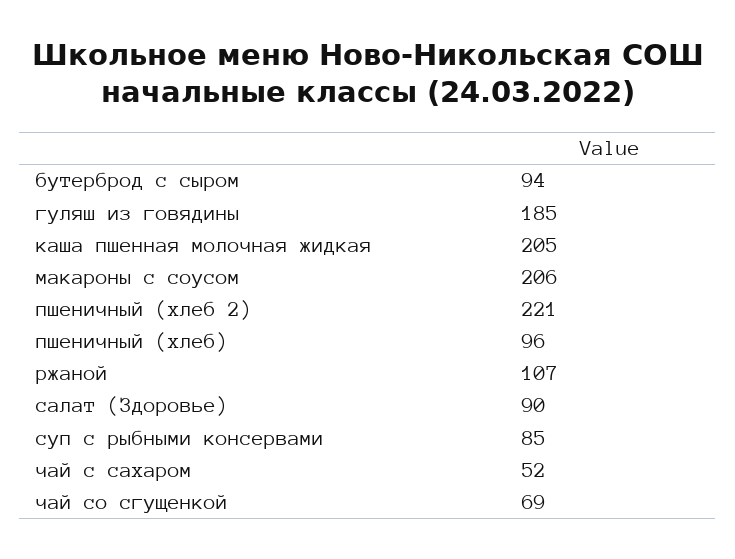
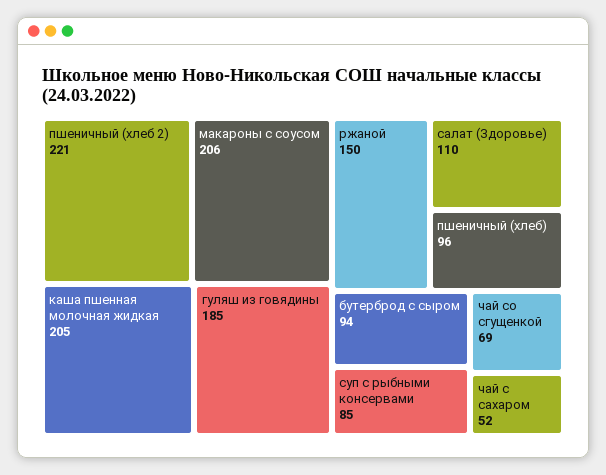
ржаной: 107 -> 150
салат (Здоровье): 90 -> 110

